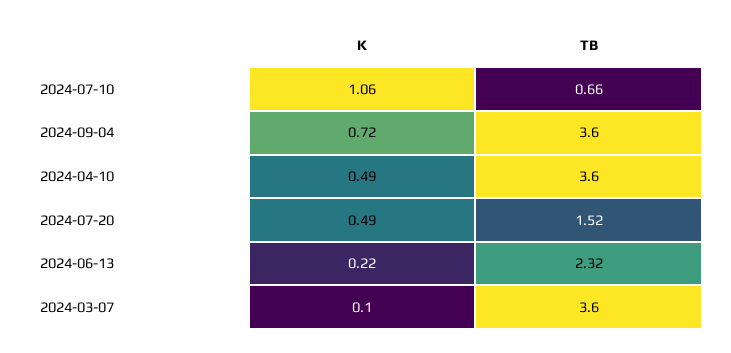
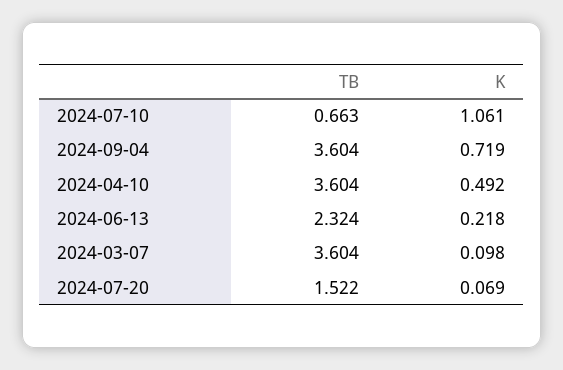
K, 2024-07-20: 0.49 -> 0.069

